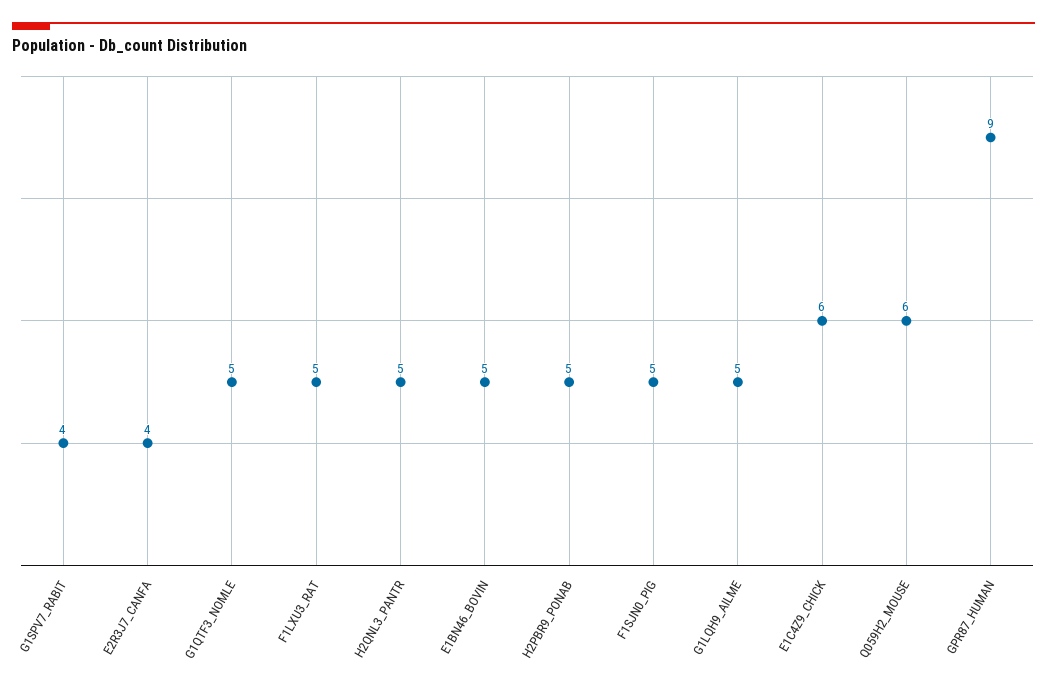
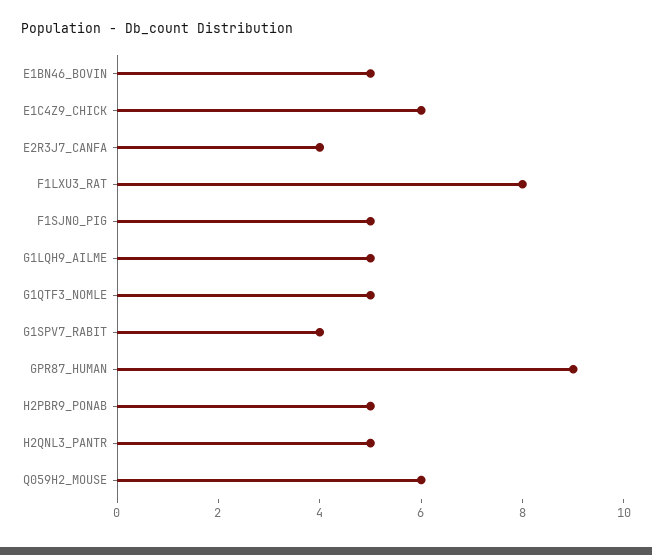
F1LXU3_RAT: 5 -> 8

